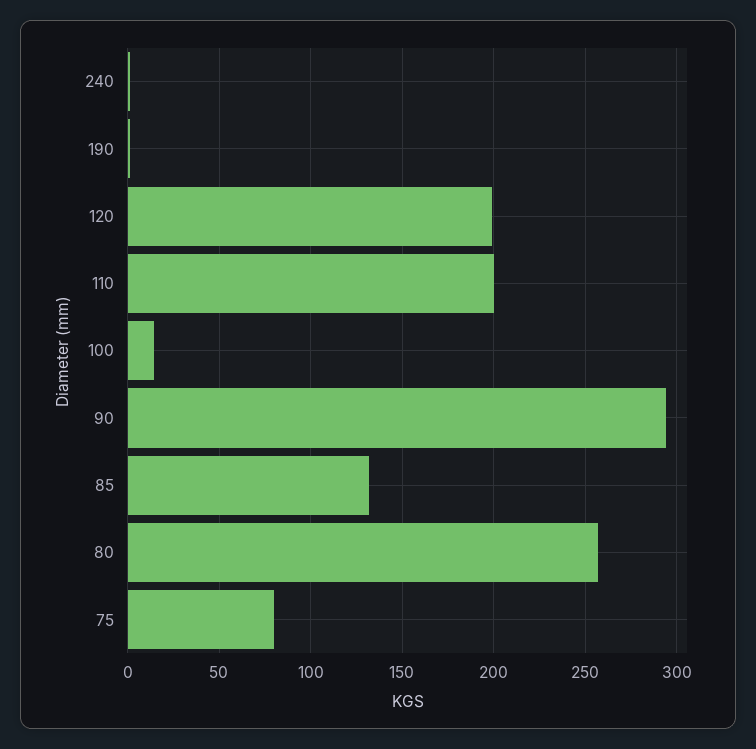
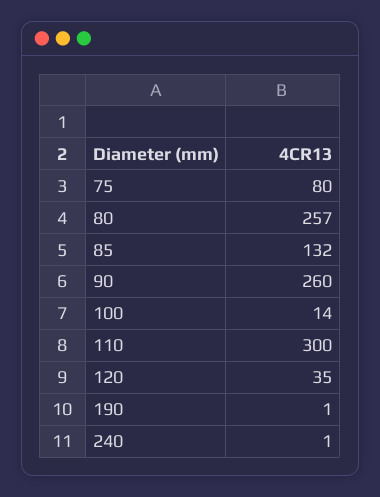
120: 200 -> 35
110: 200 -> 300
90: 295 -> 260

